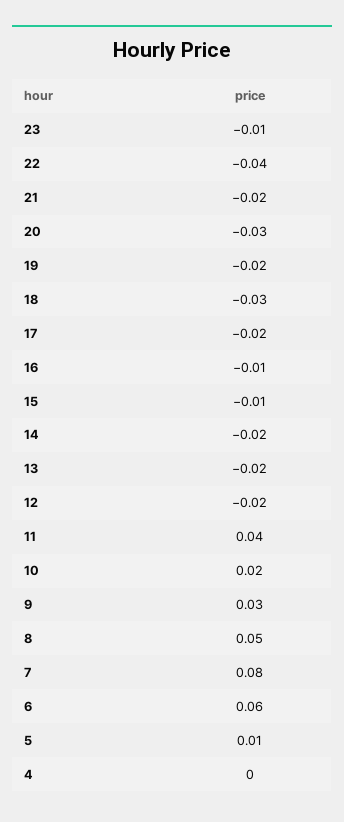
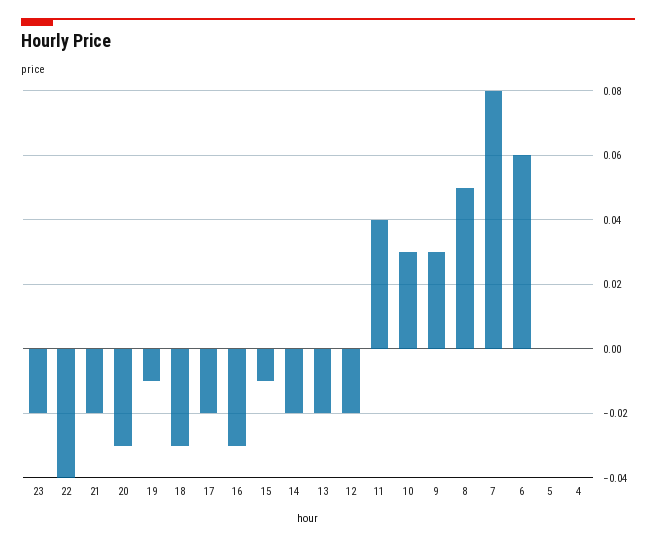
23: -0.01 -> -0.02
19: -0.02 -> -0.01
16: -0.01 -> -0.03
10: 0.02 -> 0.03
5: 0.01 -> 0

